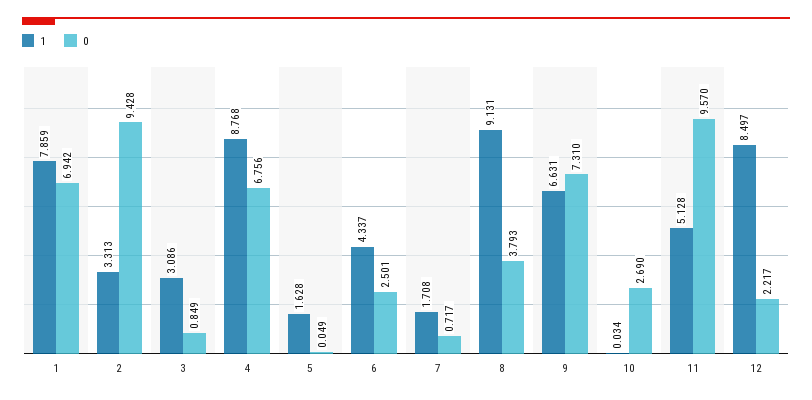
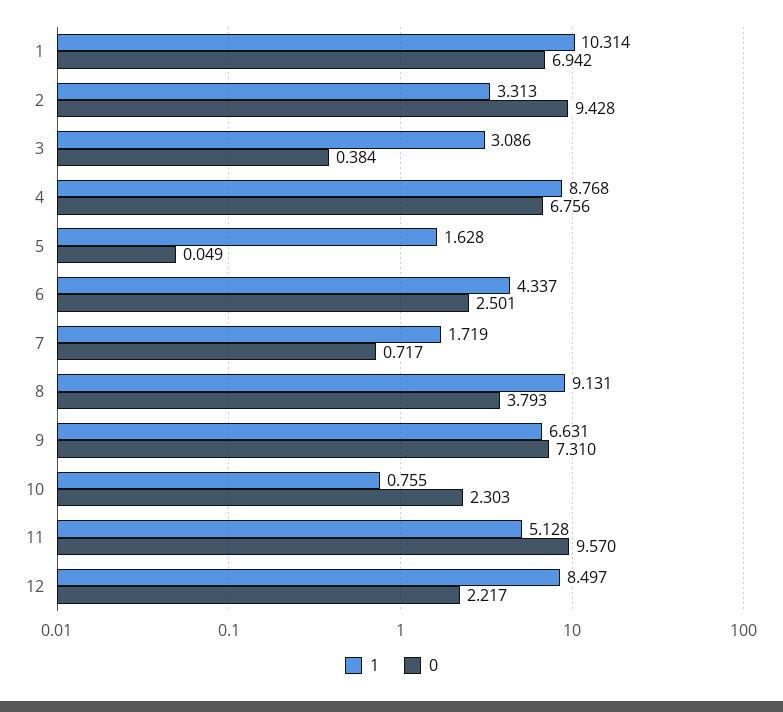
1, 1: 7.859 -> 10.314
0, 3: 0.849 -> 0.384
1, 7: 1.708 -> 1.719
1, 10: 0.034 -> 0.755
0, 10: 2.69 -> 2.303

